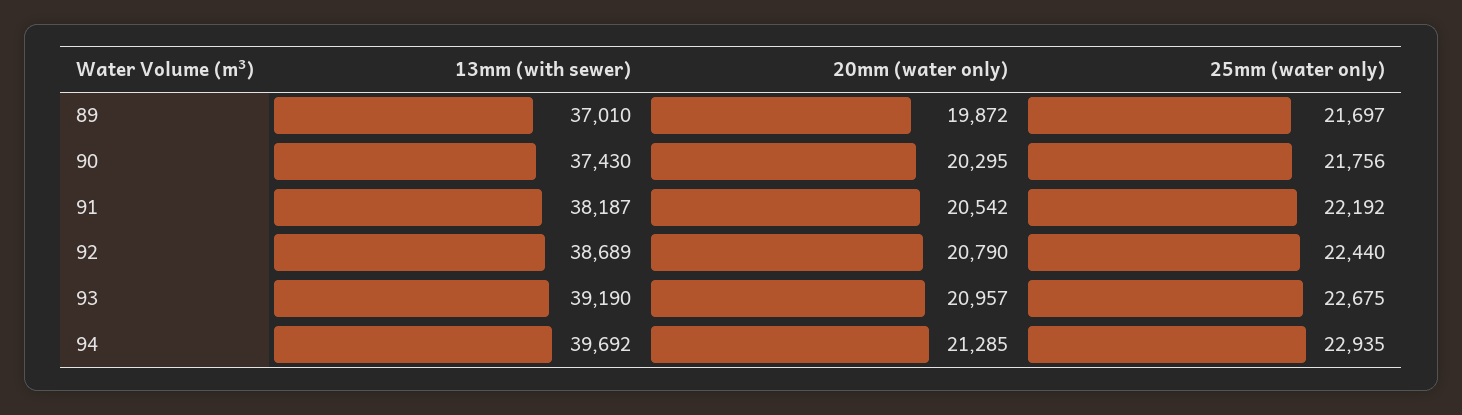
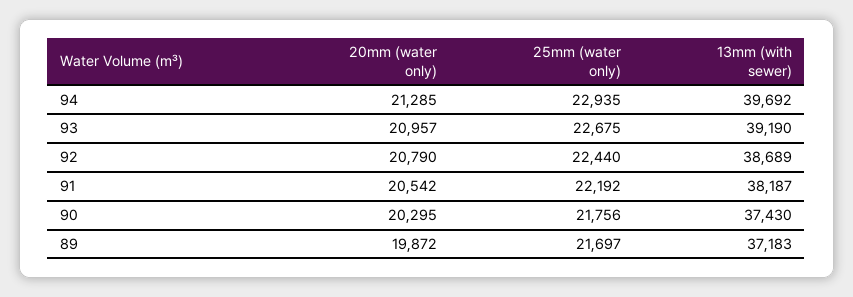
13mm (with sewer), 89: 37010 -> 37183

